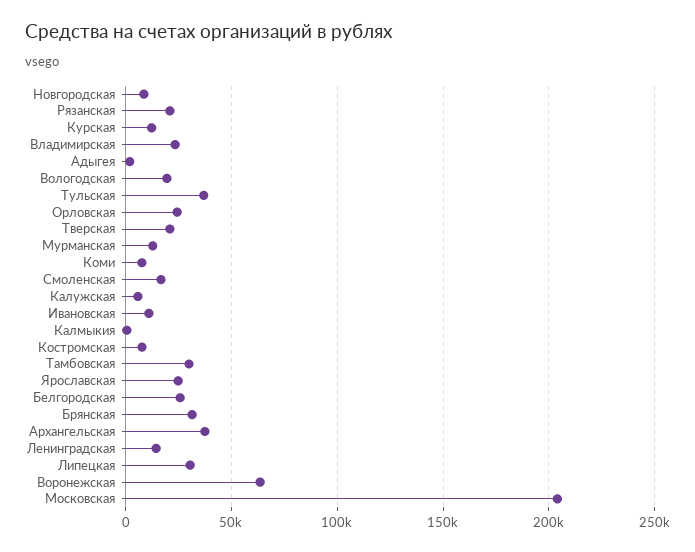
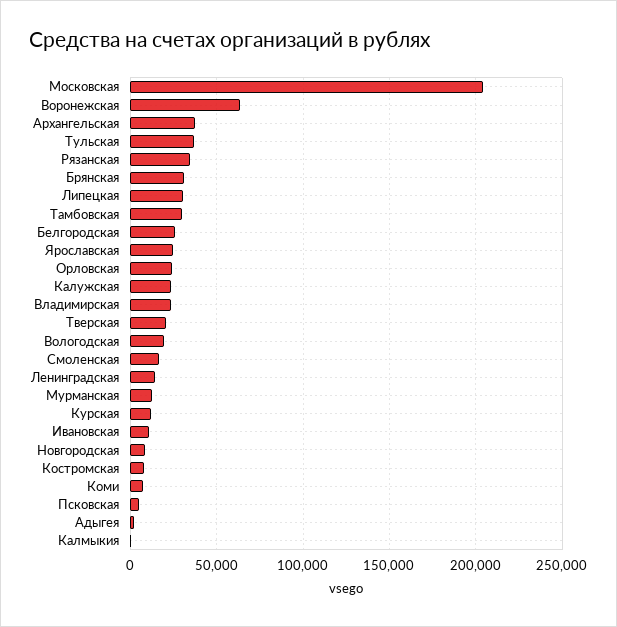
Рязанская: 20000 -> 35000
Калужская: 5000 -> 25000
Псковская: none -> 5000

